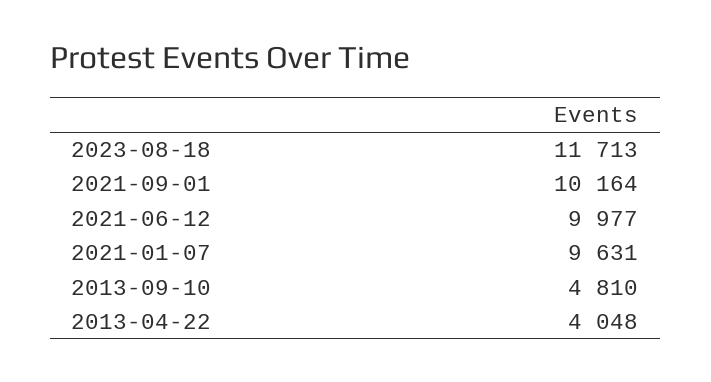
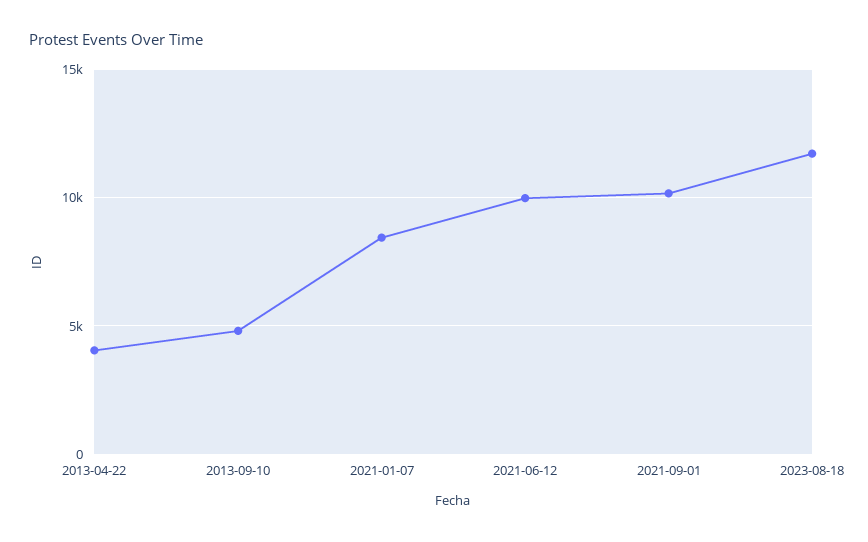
2021-01-07: 9631 -> 8500

